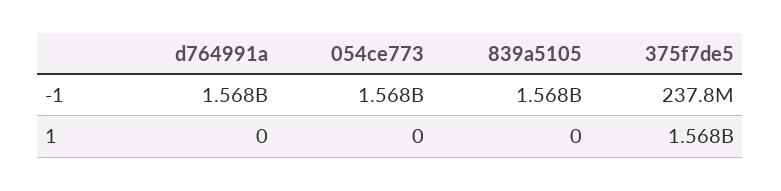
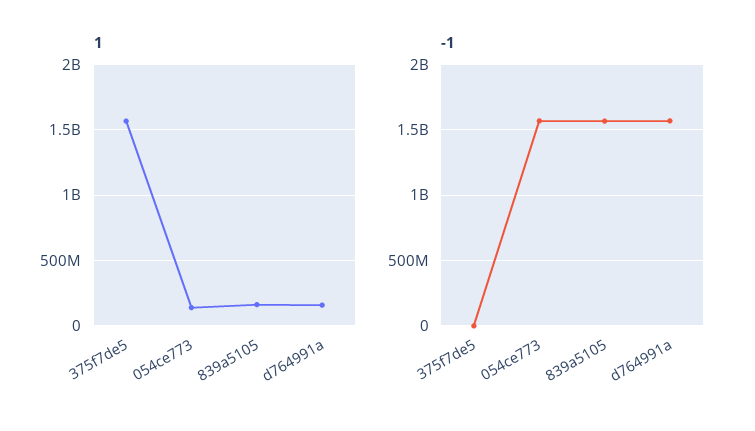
-1, 375f7de5: 237800000 -> 0
1, d764991a: 0 -> 150000000
1, 054ce773: 0 -> 150000000
1, 839a5105: 0 -> 150000000

